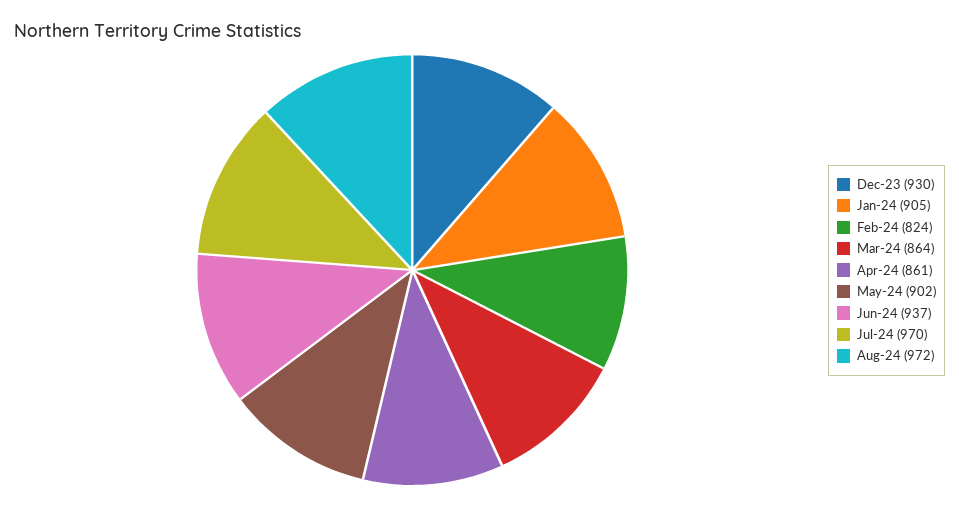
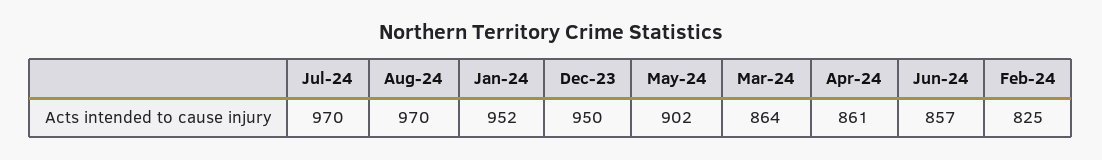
Dec-23: 930 -> 950
Jan-24: 905 -> 952
Feb-24: 824 -> 825
Jun-24: 937 -> 857
Aug-24: 972 -> 970

